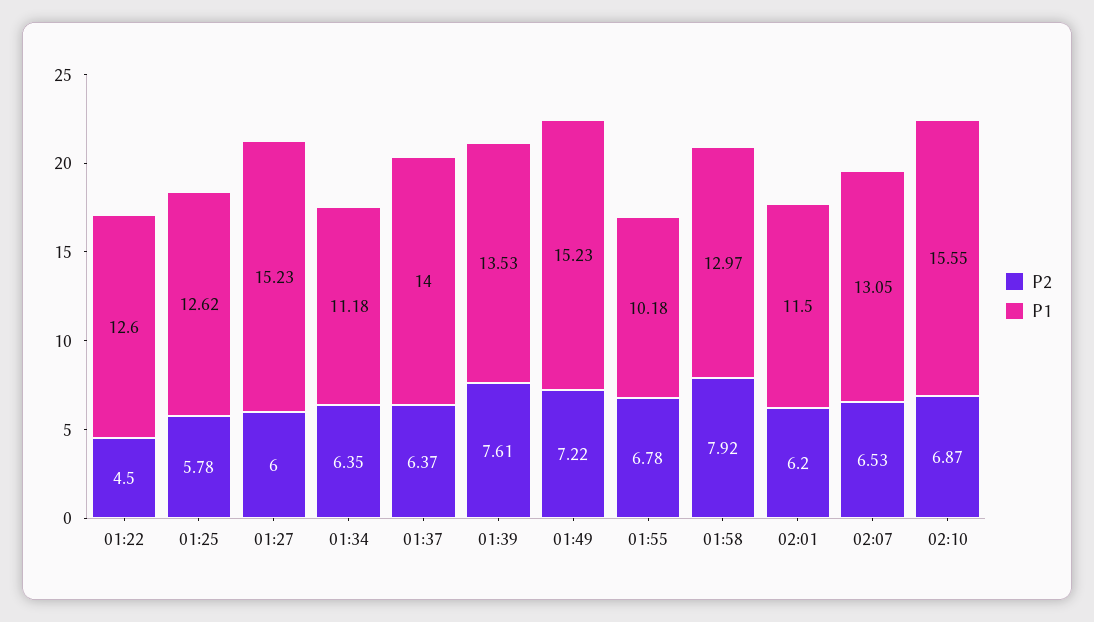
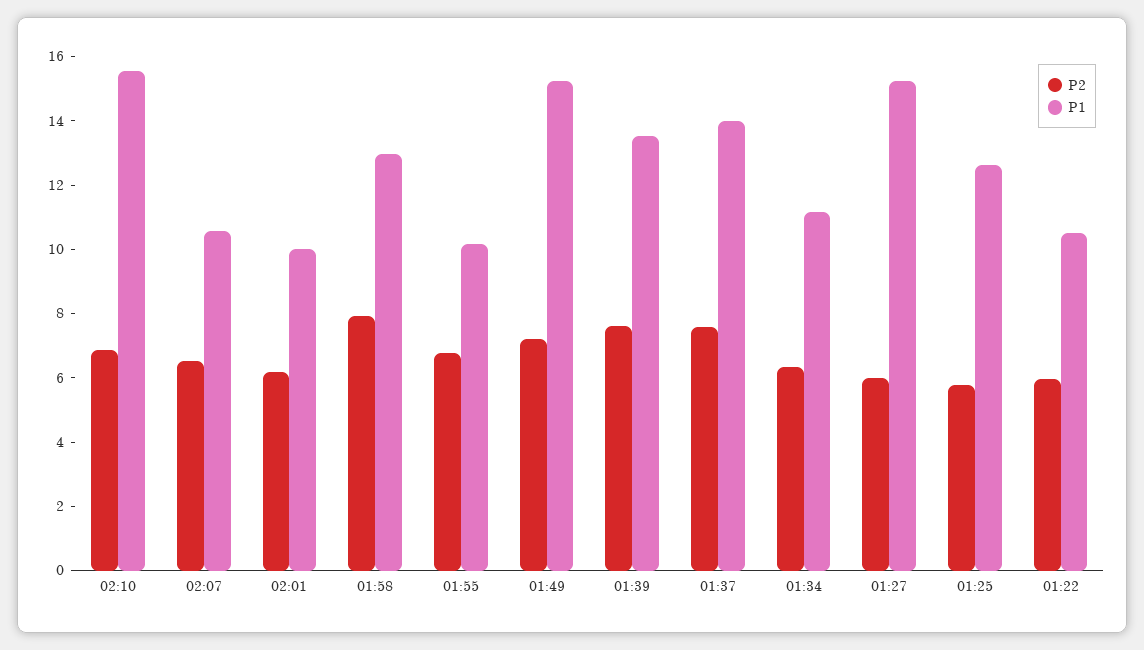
P2, 01:22: 4.5 -> 6
P1, 01:22: 12.6 -> 10.5
P2, 01:37: 6.37 -> 7.5
P1, 02:01: 11.5 -> 10
P1, 02:07: 13.05 -> 10.5

